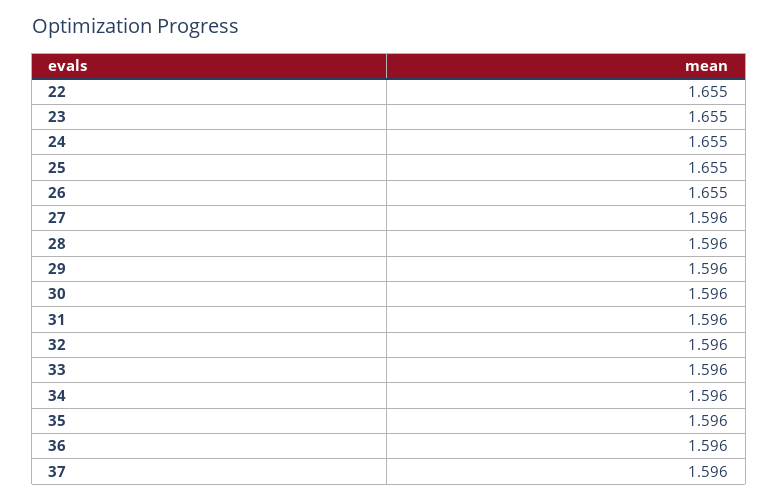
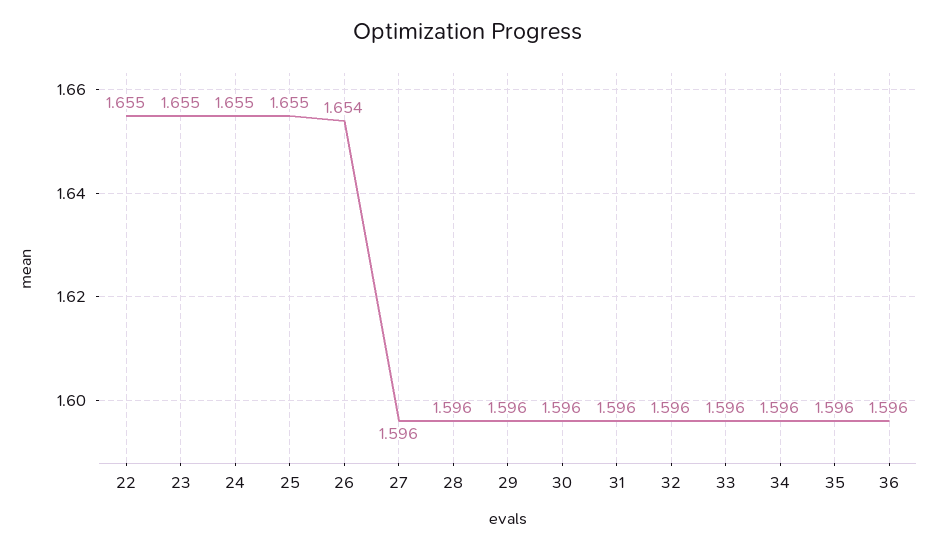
26: 1.655 -> 1.654
37: 1.596 -> none

